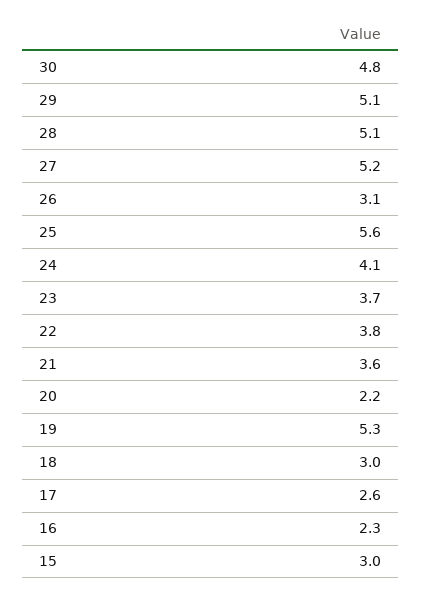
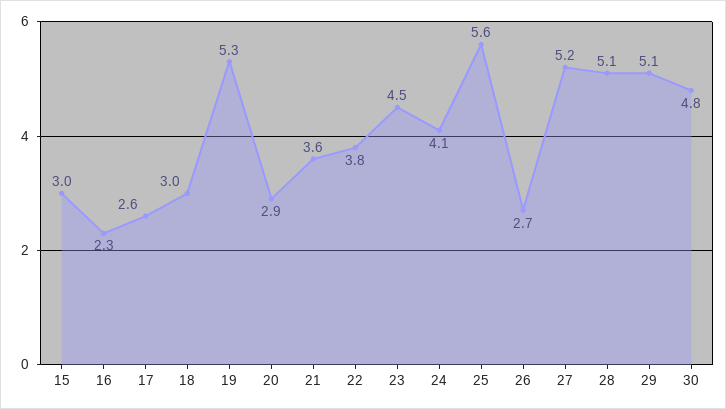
26: 3.1 -> 2.7
23: 3.7 -> 4.5
20: 2.2 -> 2.9

